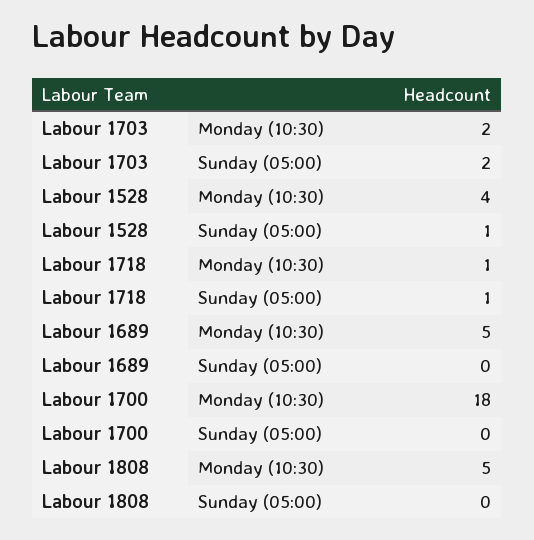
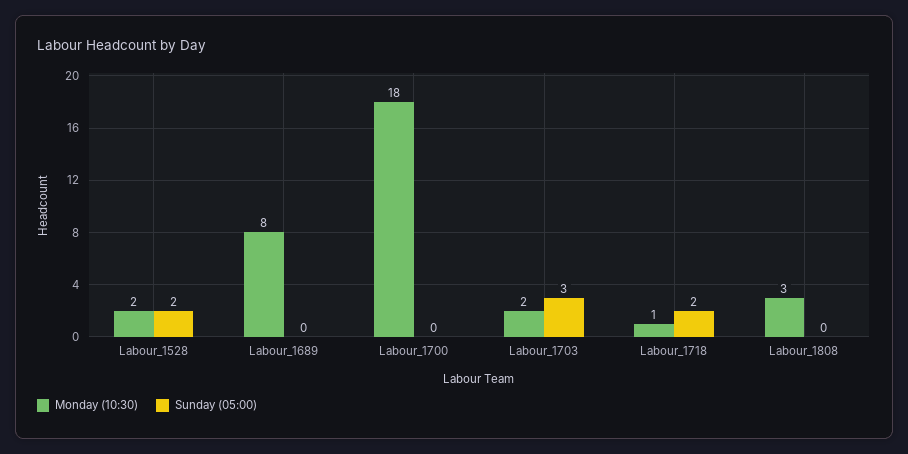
Sunday (05:00), Labour 1703: 2 -> 3
Monday (10:30), Labour 1528: 4 -> 2
Sunday (05:00), Labour 1528: 1 -> 2
Sunday (05:00), Labour 1718: 1 -> 2
Monday (10:30), Labour 1689: 5 -> 8
Monday (10:30), Labour 1808: 5 -> 3

